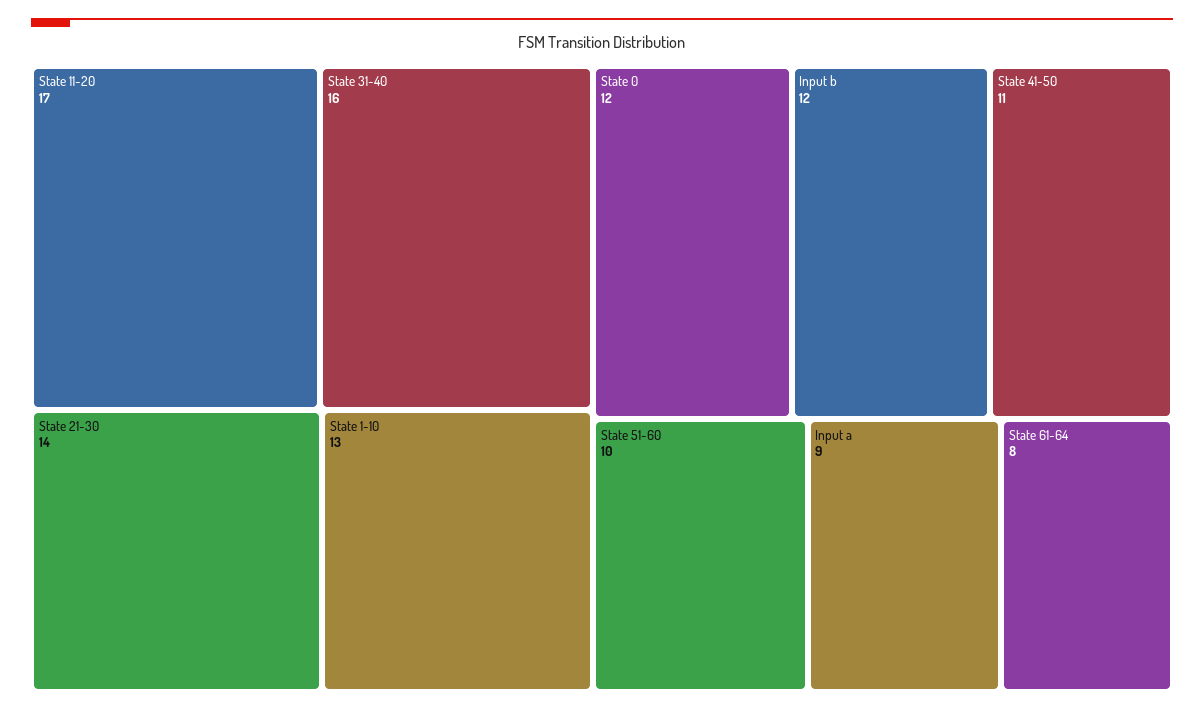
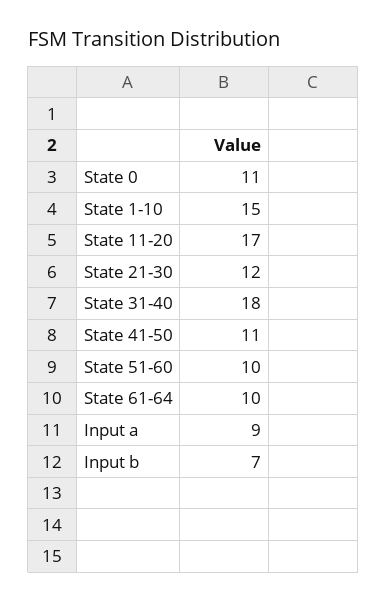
State 31-40: 16 -> 18
State 21-30: 14 -> 12
State 1-10: 13 -> 15
State 0: 12 -> 11
Input b: 12 -> 7
State 61-64: 8 -> 10

